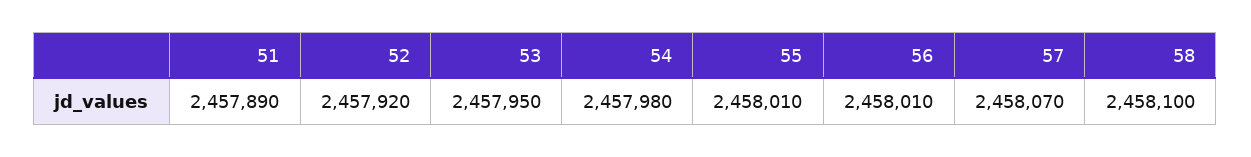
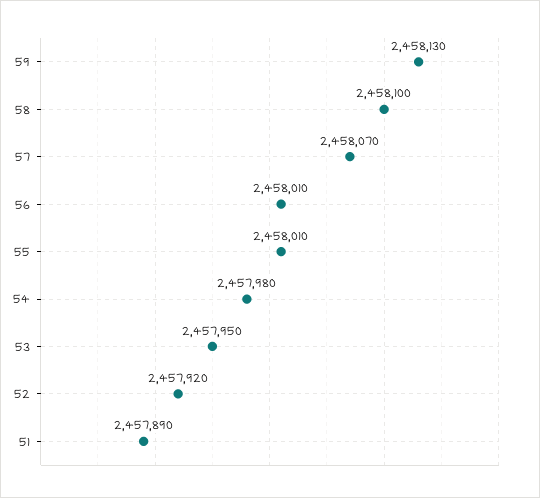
59: none -> 2458130

